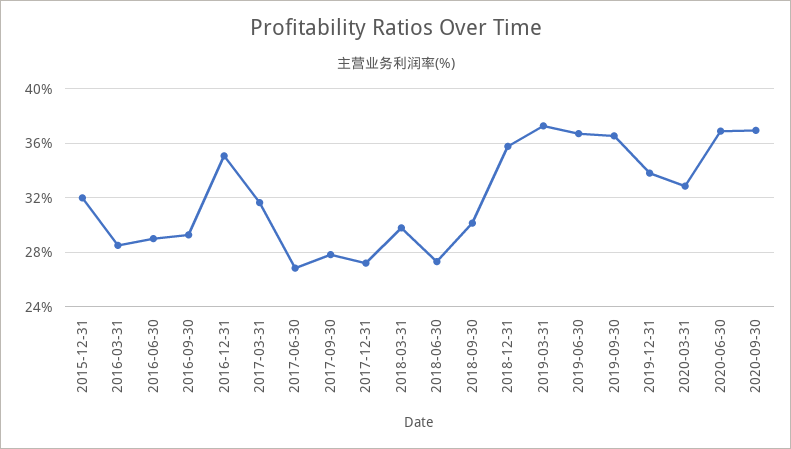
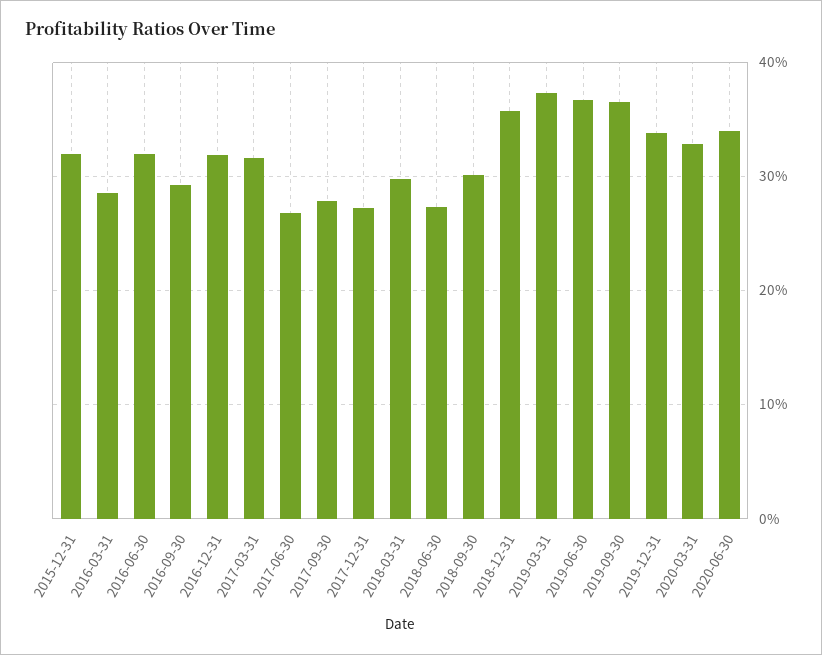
2016-06-30: 29 -> 32
2016-12-31: 35 -> 32
2020-06-30: 37 -> 34
2020-09-30: 37 -> none

